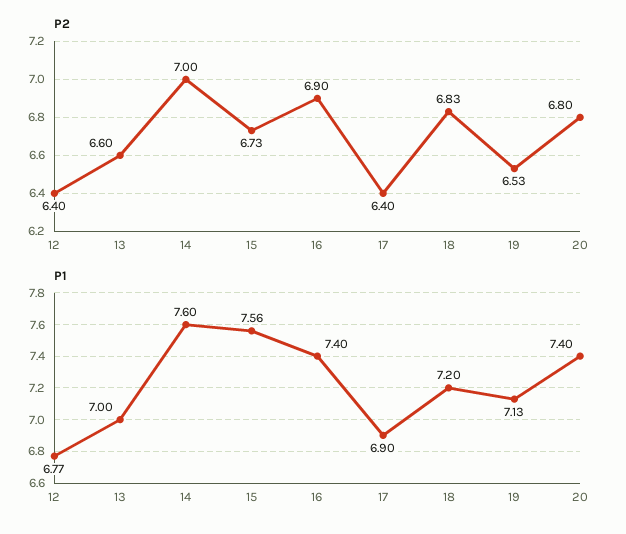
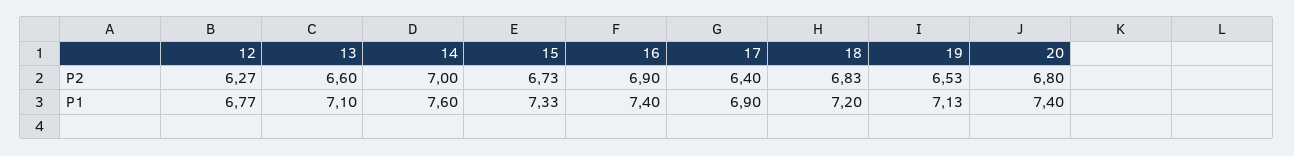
P2, 12: 6.4 -> 6.27
P1, 13: 7 -> 7.1
P1, 15: 7.56 -> 7.33

